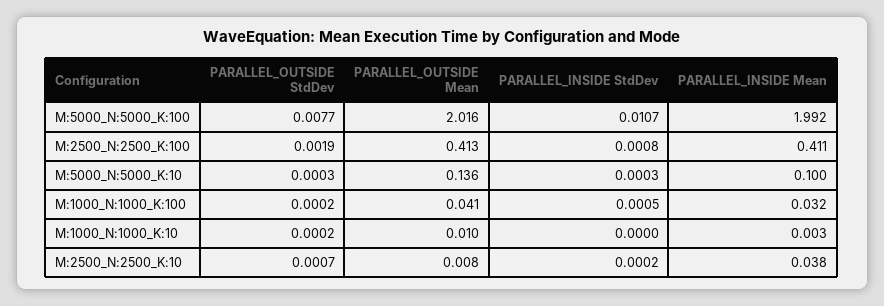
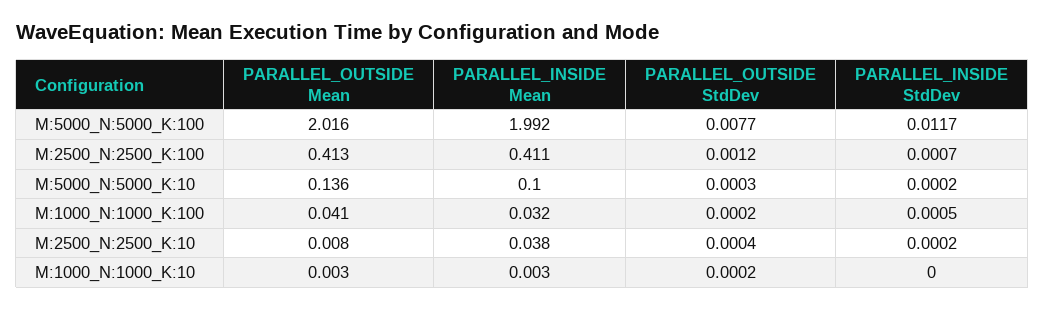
PARALLEL_INSIDE StdDev, M:5000_N:5000_K:100: 0.0107 -> 0.0117
PARALLEL_OUTSIDE StdDev, M:2500_N:2500_K:100: 0.0019 -> 0.0012
PARALLEL_INSIDE StdDev, M:2500_N:2500_K:100: 0.0008 -> 0.0007
PARALLEL_INSIDE StdDev, M:5000_N:5000_K:10: 0.0003 -> 0.0002
PARALLEL_OUTSIDE Mean, M:1000_N:1000_K:10: 0.01 -> 0.003
PARALLEL_OUTSIDE StdDev, M:2500_N:2500_K:10: 0.0007 -> 0.0004

